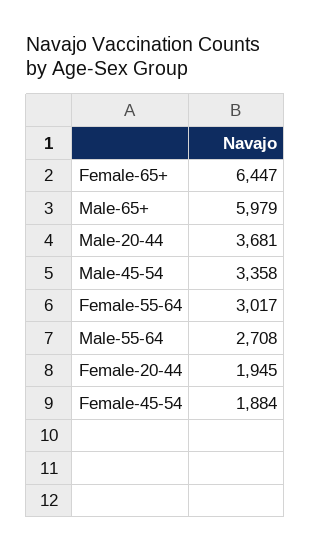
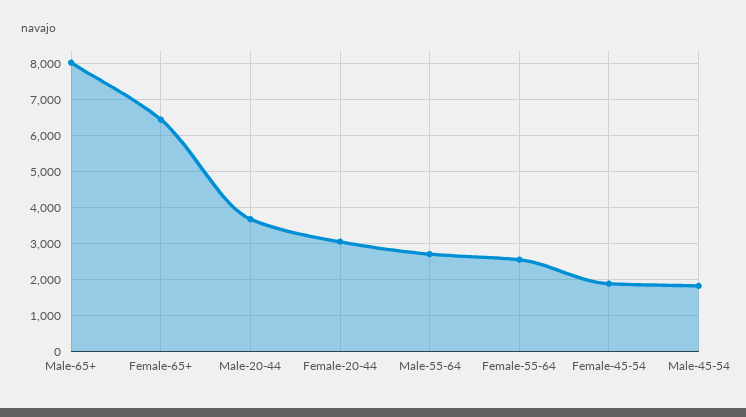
Male-65+: 5979 -> 8000
Male-45-54: 3358 -> 1800
Female-55-64: 3017 -> 2600
Female-20-44: 1945 -> 3000

